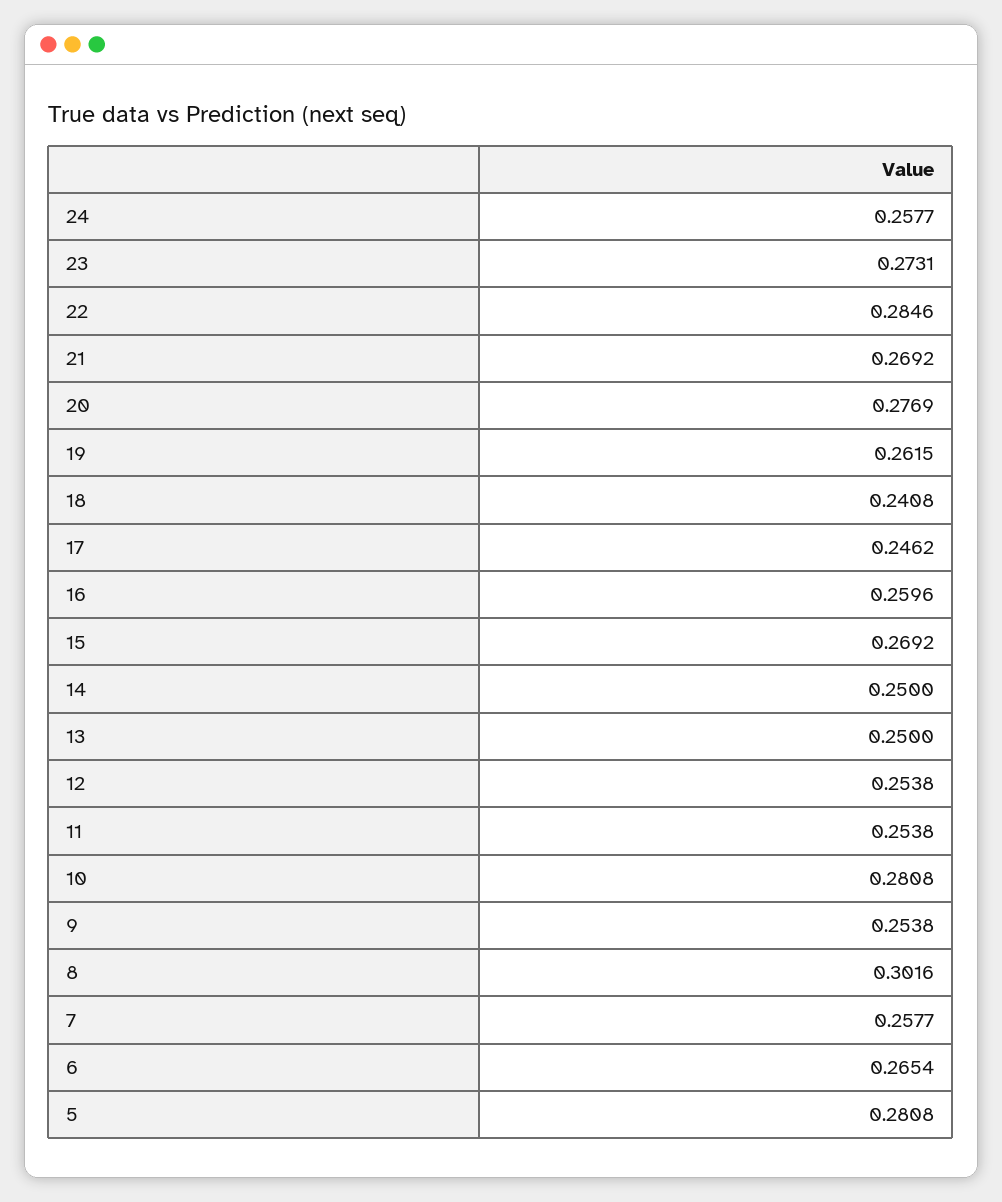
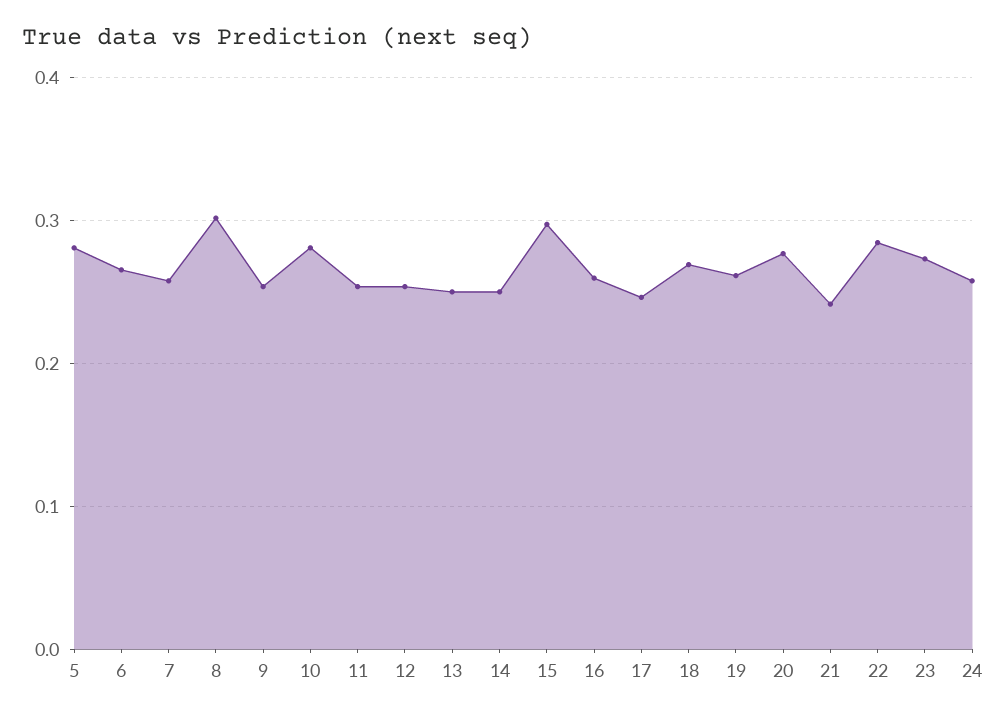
21: 0.2692 -> 0.24
18: 0.2408 -> 0.27
15: 0.2692 -> 0.3

